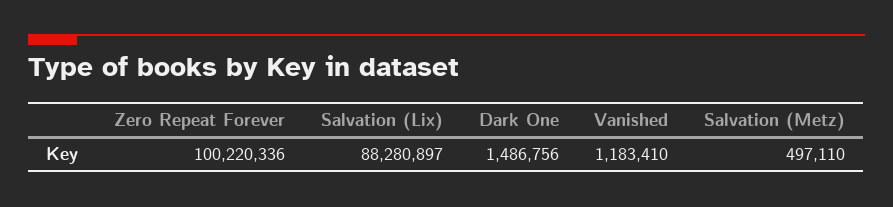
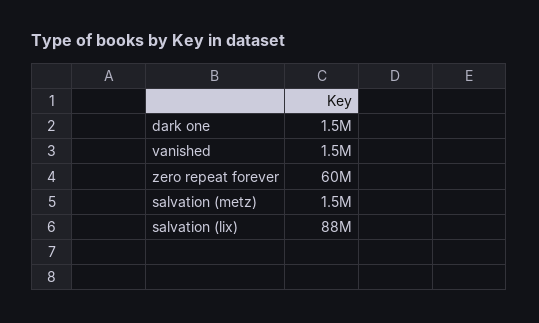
Zero Repeat Forever: 100220336 -> 60000000
Vanished: 1183410 -> 1500000
Salvation (Metz): 497110 -> 1500000

